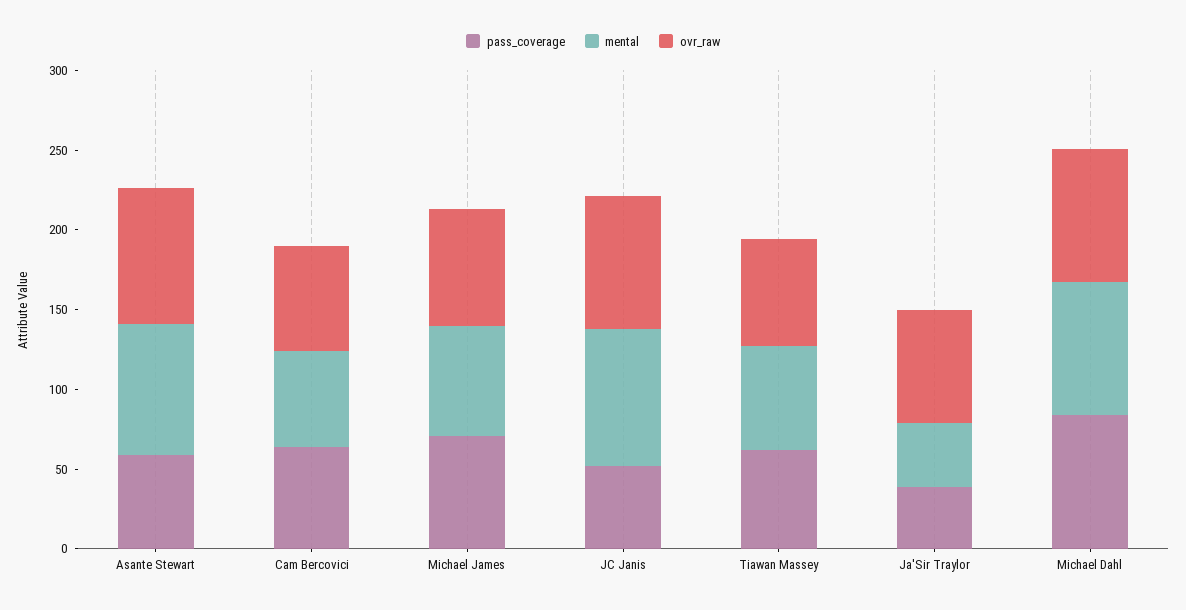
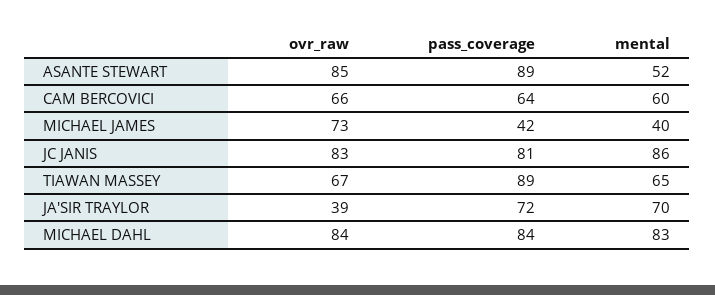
pass_coverage, Asante Stewart: 60 -> 89
mental, Asante Stewart: 80 -> 52
pass_coverage, Michael James: 70 -> 42
mental, Michael James: 70 -> 40
pass_coverage, JC Janis: 50 -> 81
pass_coverage, Tiawan Massey: 60 -> 89
pass_coverage, Ja'Sir Traylor: 40 -> 72
mental, Ja'Sir Traylor: 40 -> 70
ovr_raw, Ja'Sir Traylor: 70 -> 39

